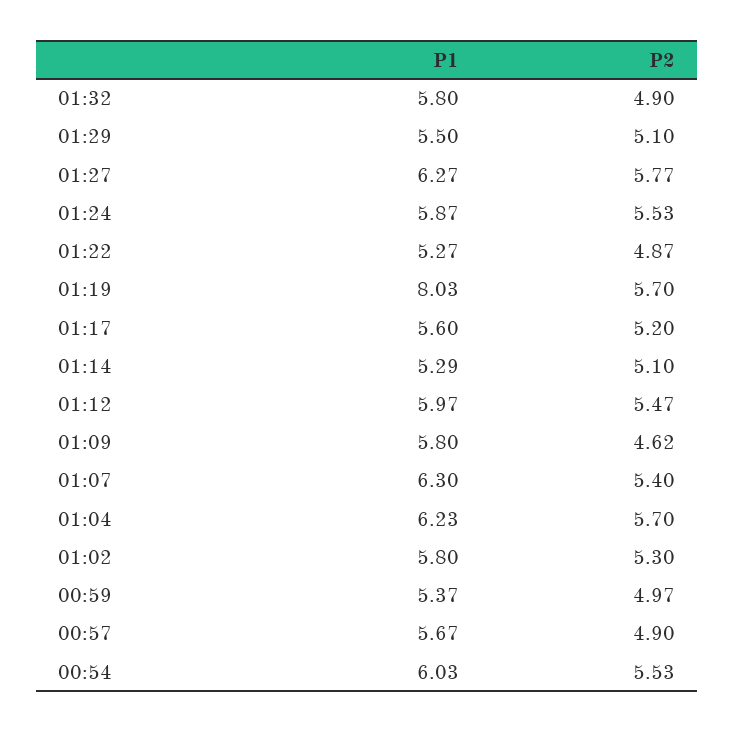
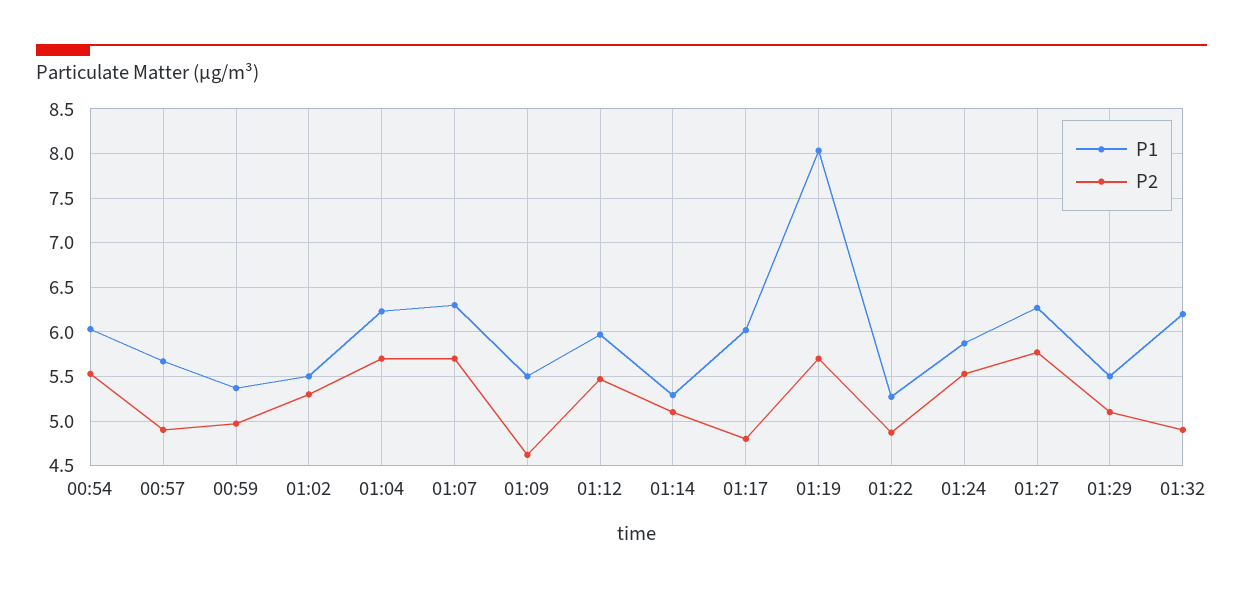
P1, 01:32: 5.8 -> 6.2
P1, 01:17: 5.6 -> 6
P2, 01:17: 5.2 -> 4.8
P1, 01:09: 5.8 -> 5.5
P2, 01:07: 5.4 -> 5.7
P1, 01:02: 5.8 -> 5.5

